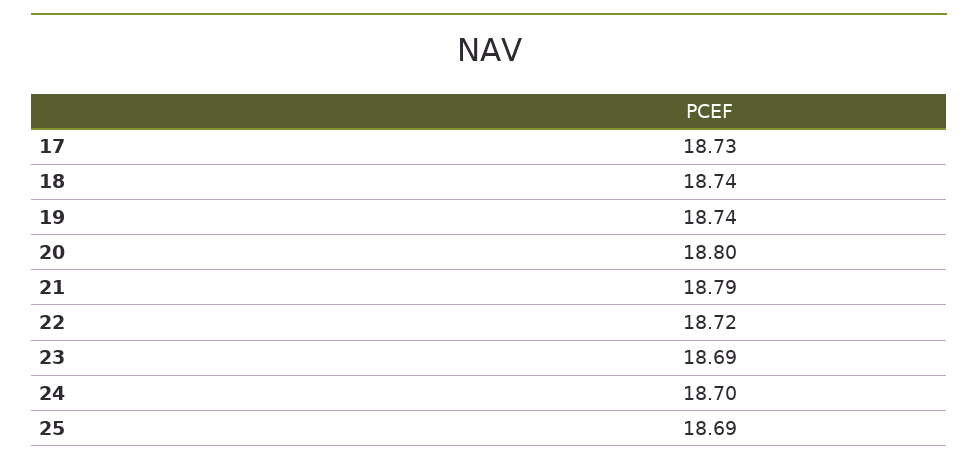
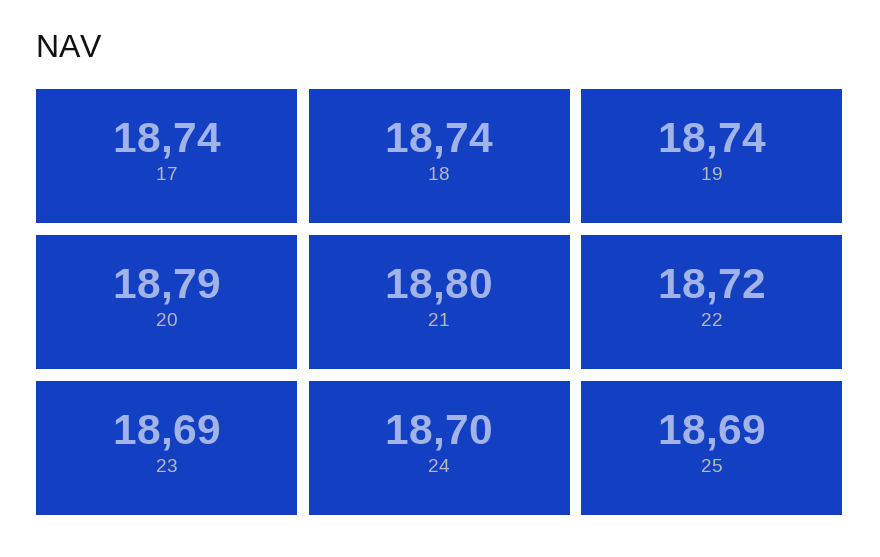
17: 18.73 -> 18.74
20: 18.8 -> 18.79
21: 18.79 -> 18.8

